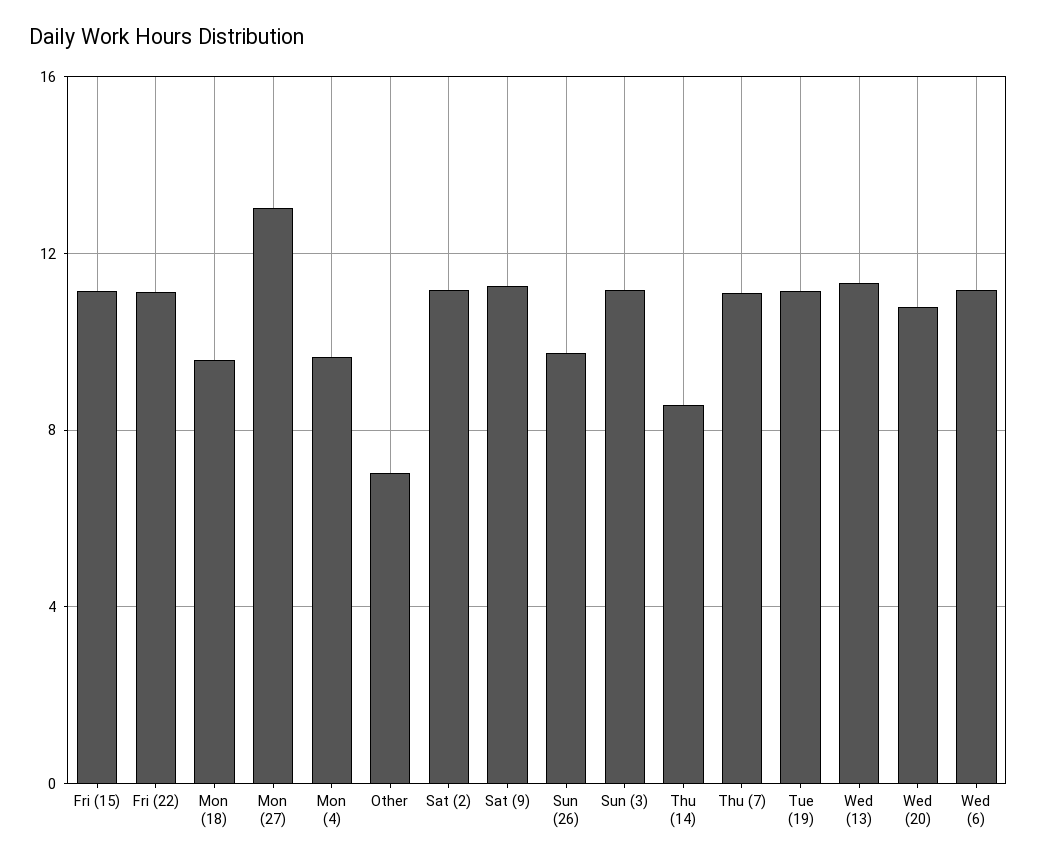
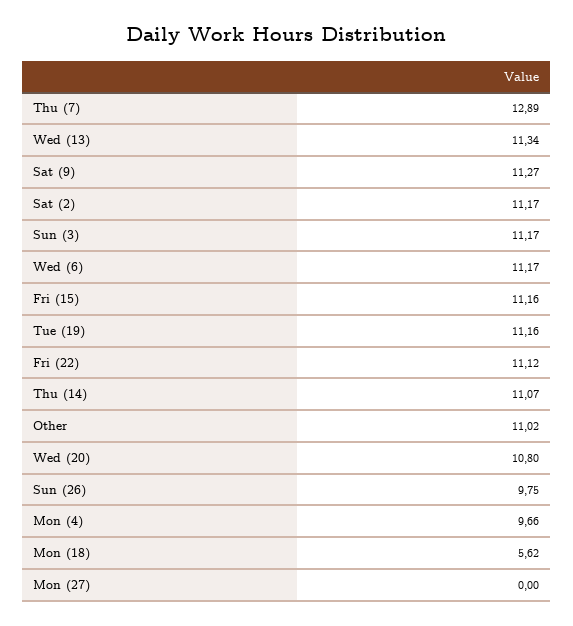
Mon (18): 9.5 -> 5.62
Mon (27): 13 -> 0
Other: 7 -> 11.02
Thu (14): 8.5 -> 11.07
Thu (7): 11 -> 12.89

